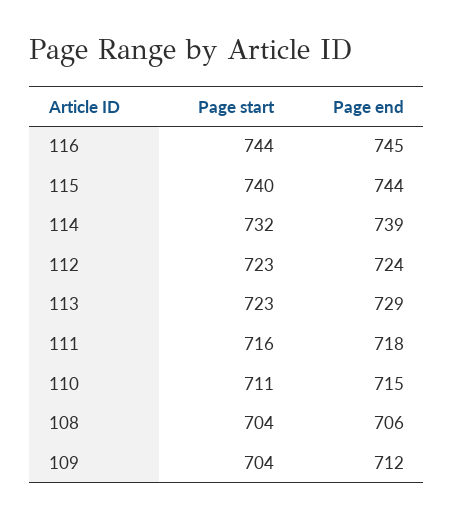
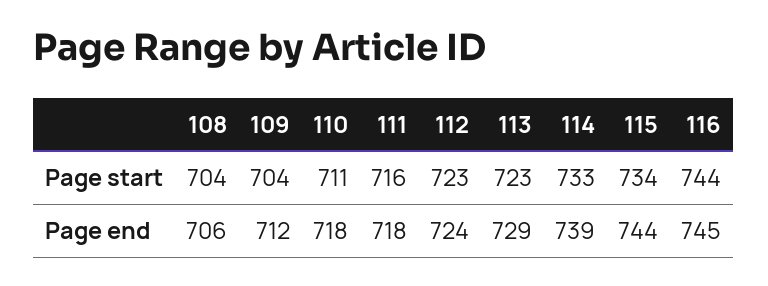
Page start, 115: 740 -> 734
Page start, 114: 732 -> 733
Page end, 110: 715 -> 718

